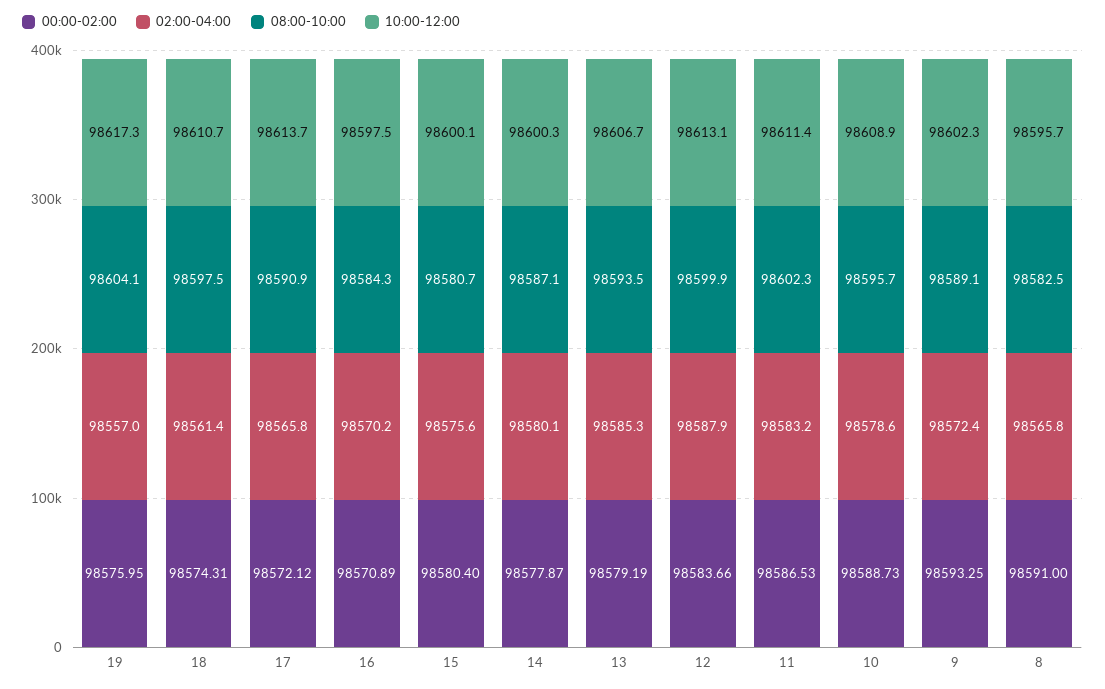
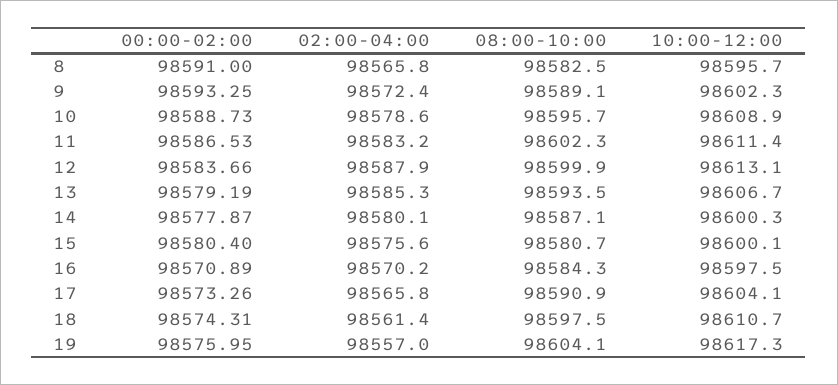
00:00-02:00, 17: 98572.12 -> 98573.26
10:00-12:00, 17: 98613.7 -> 98604.1

